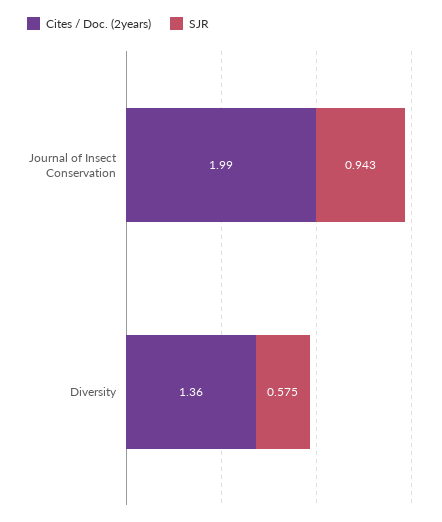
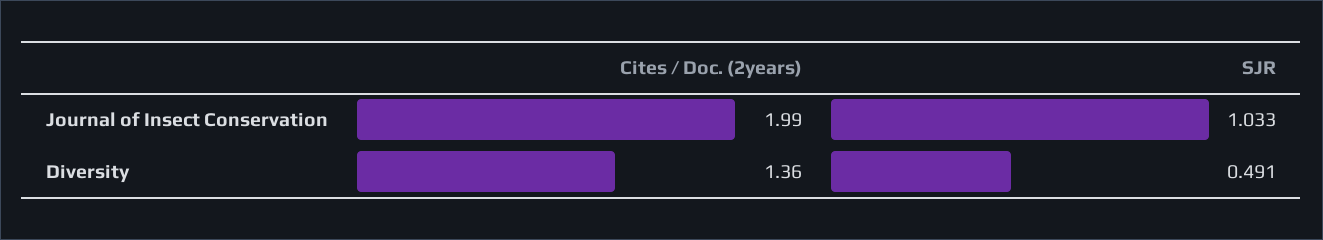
SJR, Journal of Insect Conservation: 0.943 -> 1.033
SJR, Diversity: 0.575 -> 0.491

